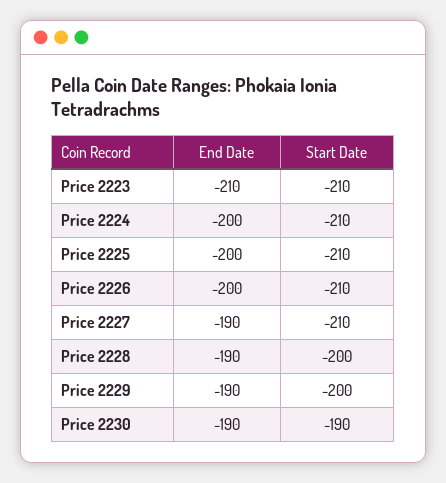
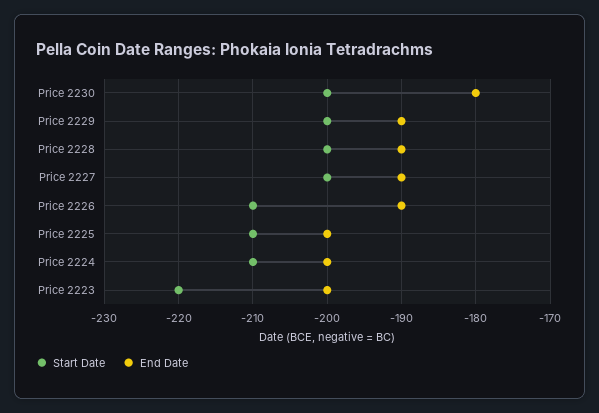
End Date, Price 2223: -210 -> -200
Start Date, Price 2223: -210 -> -220
End Date, Price 2226: -200 -> -190
Start Date, Price 2227: -210 -> -200
End Date, Price 2230: -190 -> -180
Start Date, Price 2230: -190 -> -200

